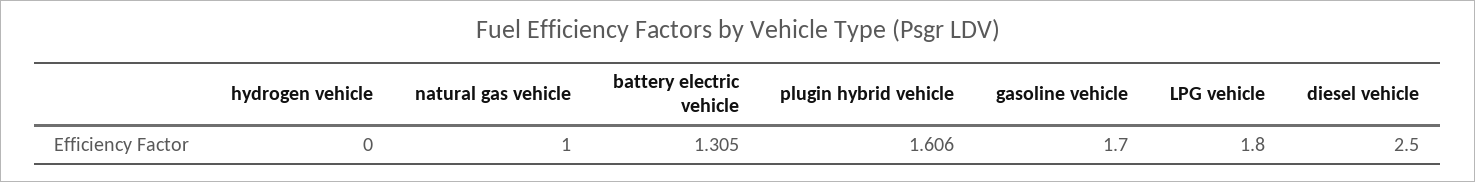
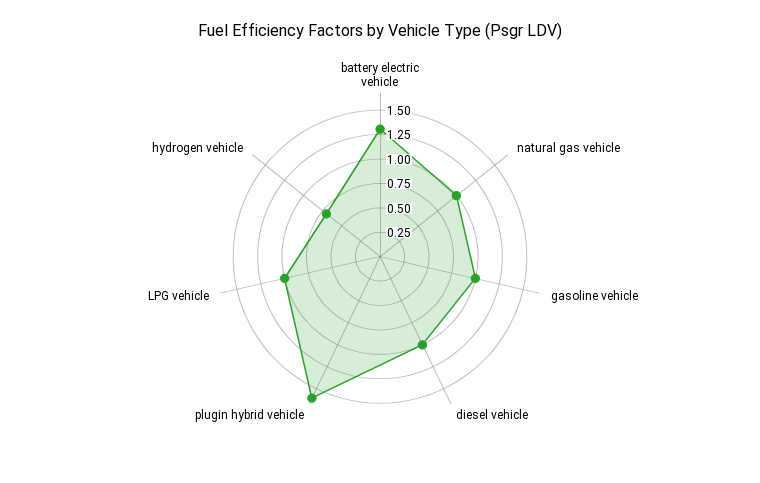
hydrogen vehicle: 0 -> 0.75
gasoline vehicle: 1.7 -> 1
LPG vehicle: 1.8 -> 1
diesel vehicle: 2.5 -> 1

